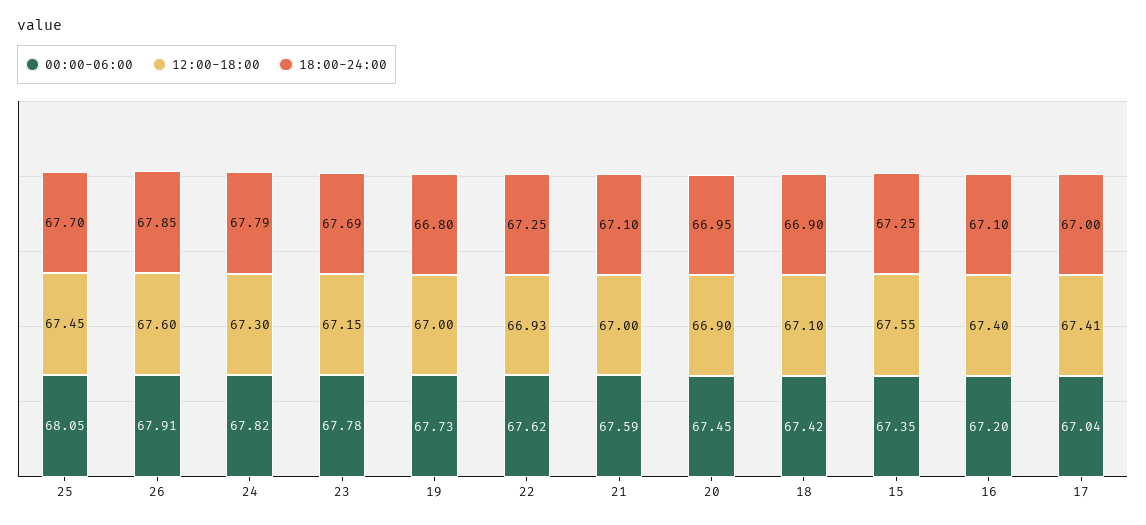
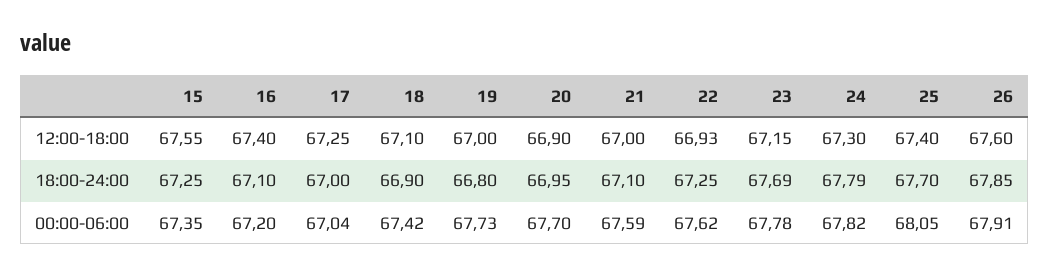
12:00-18:00, 25: 67.45 -> 67.4
00:00-06:00, 20: 67.45 -> 67.7
12:00-18:00, 17: 67.41 -> 67.25

